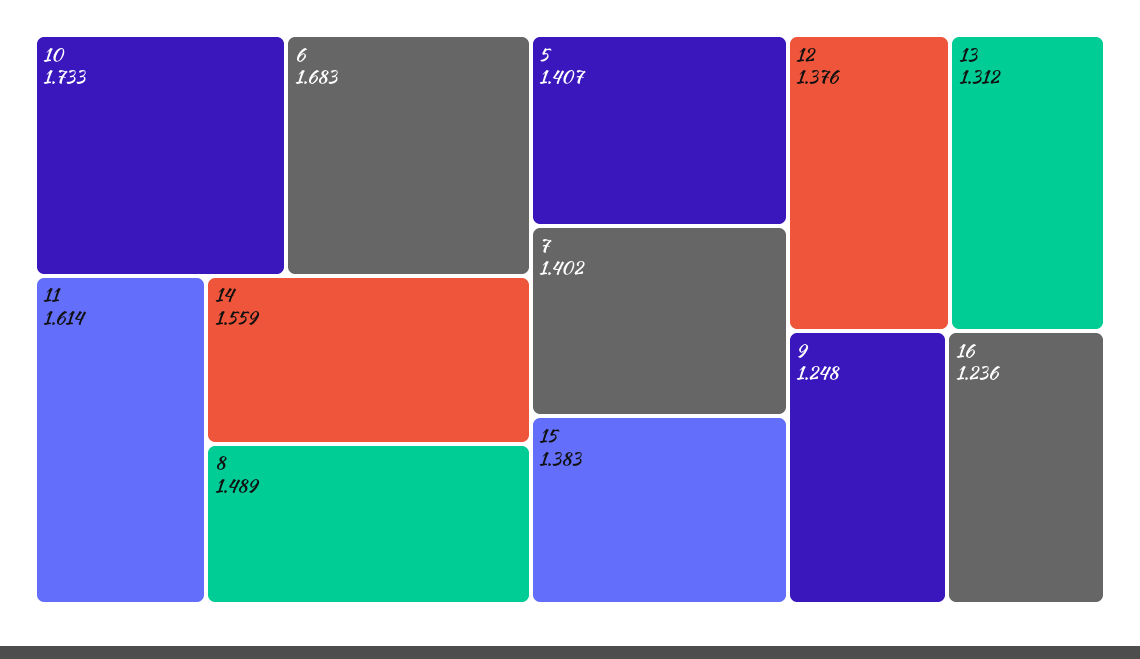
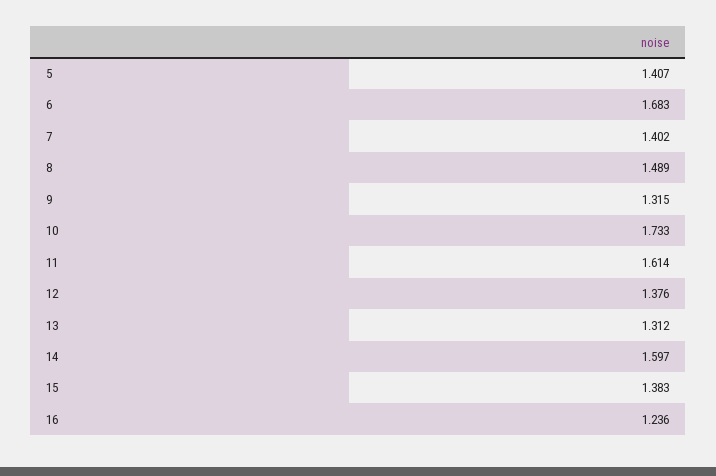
14: 1.559 -> 1.597
9: 1.248 -> 1.315

